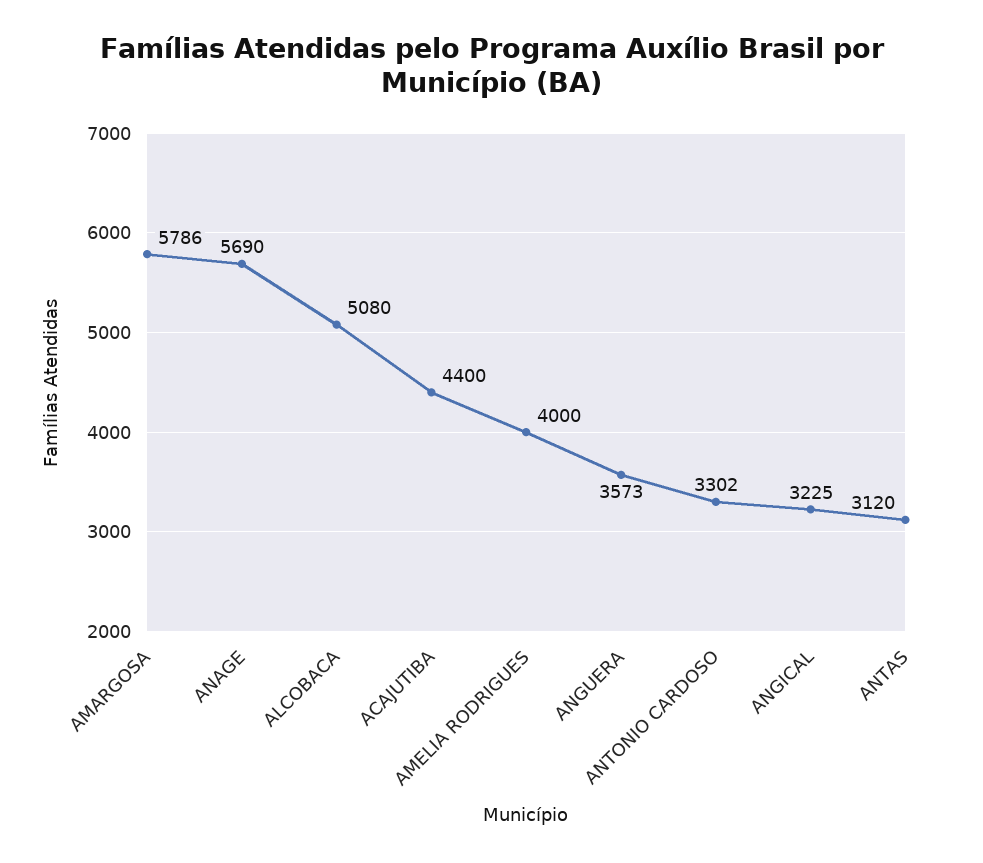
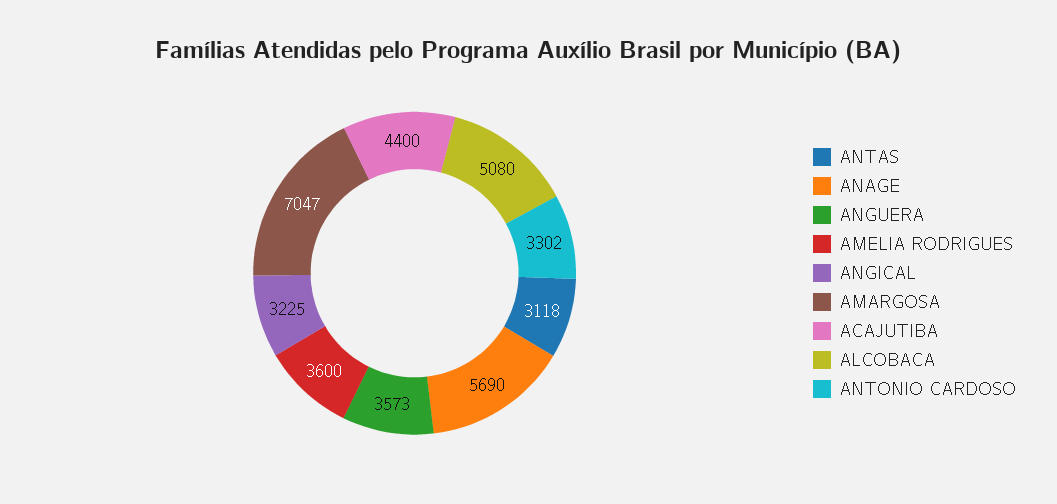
AMARGOSA: 5786 -> 7047
AMELIA RODRIGUES: 4000 -> 3600
ANTAS: 3120 -> 3118

